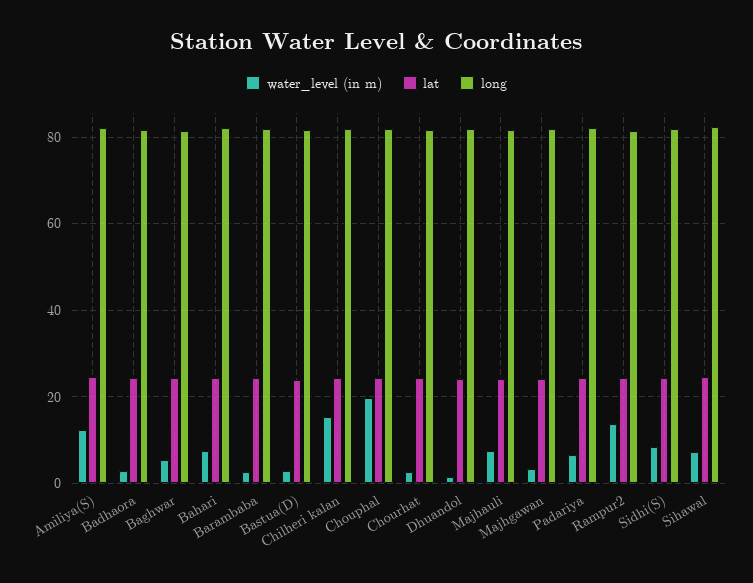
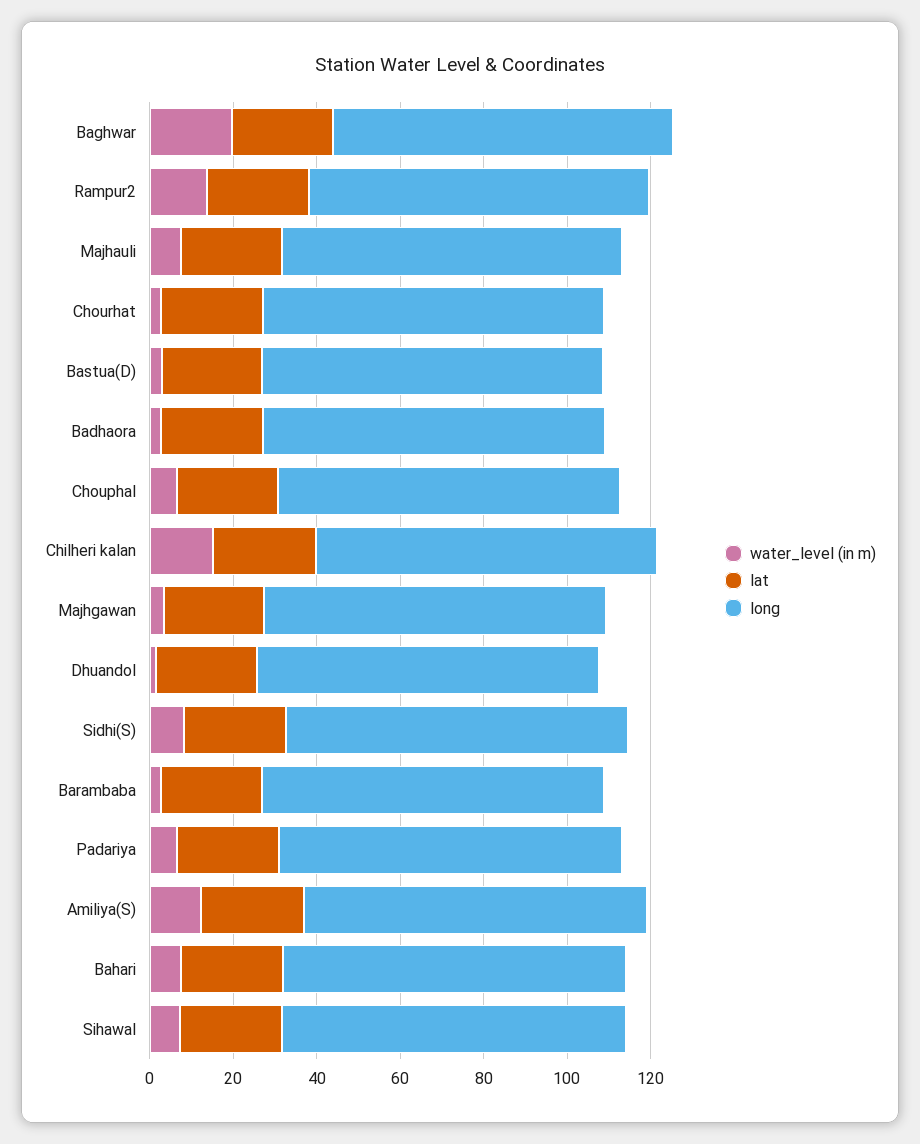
water_level (in m), Baghwar: 6 -> 20
water_level (in m), Chouphal: 20 -> 5

